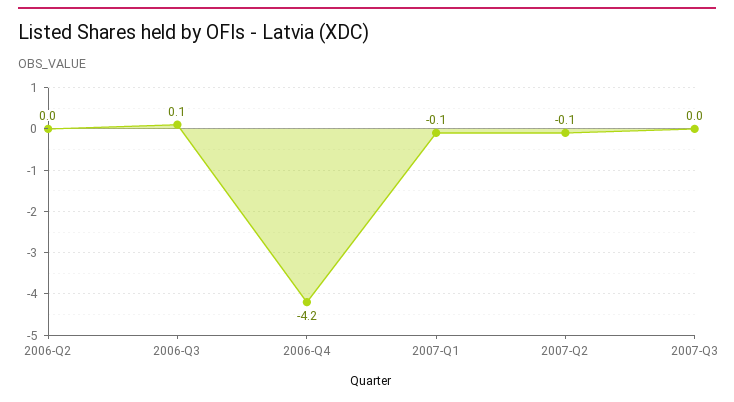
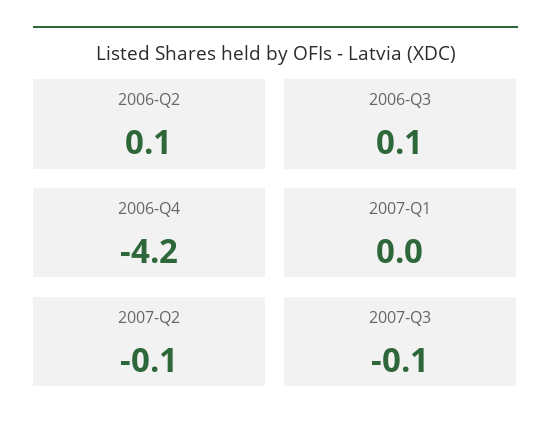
2006-Q2: 0 -> 0.1
2007-Q1: -0.1 -> 0
2007-Q3: 0 -> -0.1

